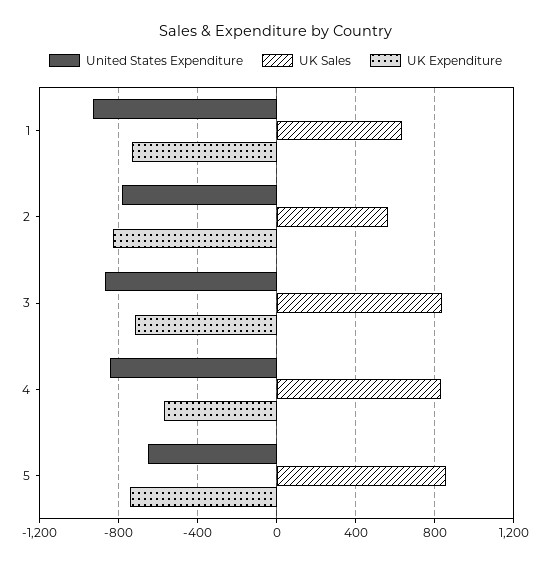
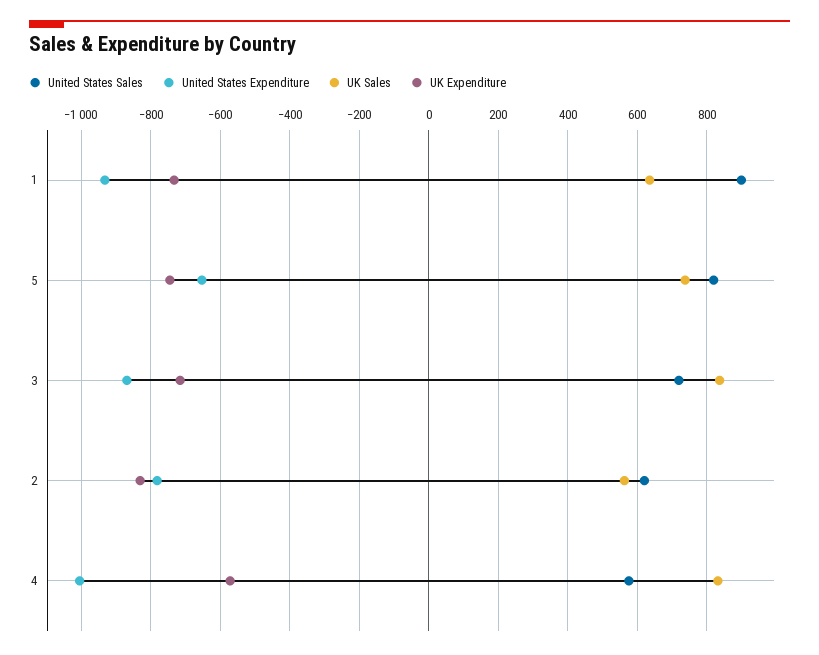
United States Expenditure, 4: -850 -> -1000
UK Sales, 5: 850 -> 740
United States Sales, 1: none -> 900
United States Sales, 5: none -> 820
United States Sales, 3: none -> 720
United States Sales, 2: none -> 620
United States Sales, 4: none -> 580

